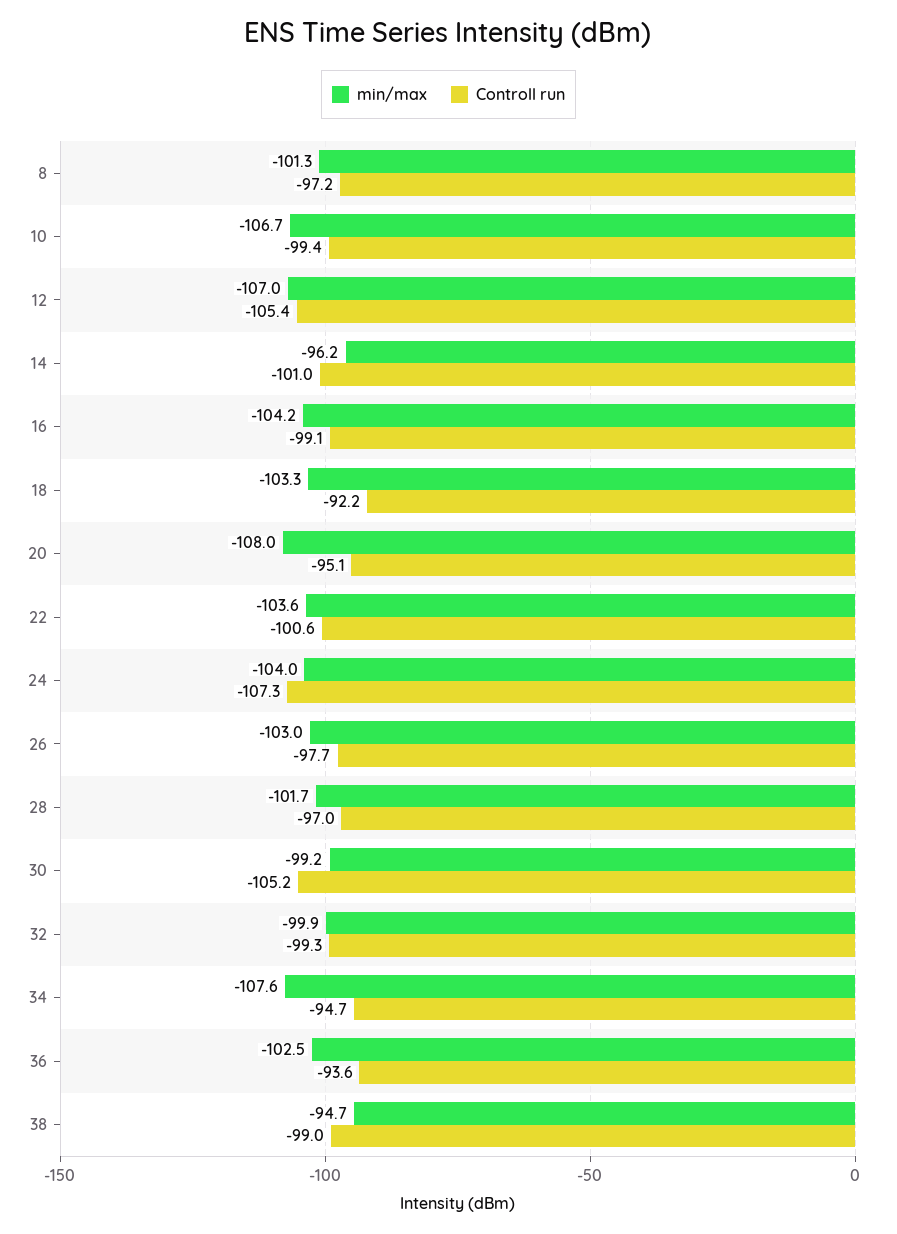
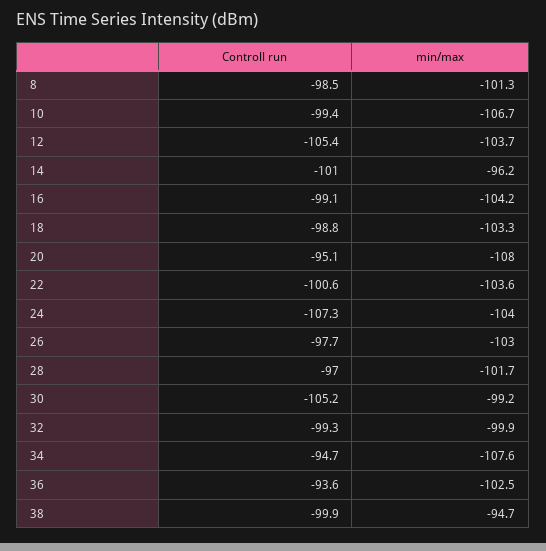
Controll run, 8: -97.2 -> -98.5
min/max, 12: -107 -> -103.7
Controll run, 18: -92.2 -> -98.8
Controll run, 38: -99 -> -99.9

